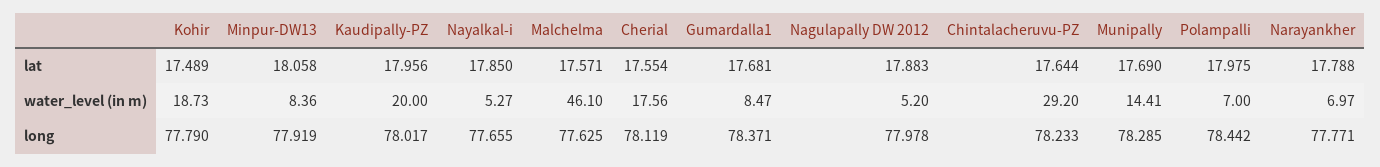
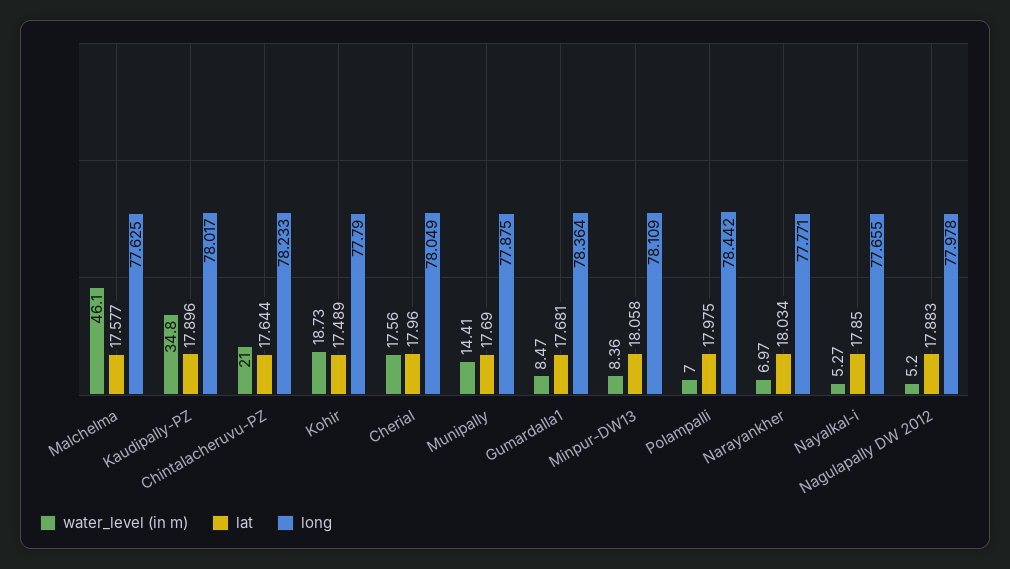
lat, Kaudipally-PZ: 17.956 -> 17.896
lat, Malchelma: 17.571 -> 17.577
lat, Cherial: 17.554 -> 17.96
lat, Narayankher: 17.788 -> 18.034
water_level (in m), Kaudipally-PZ: 20 -> 34.8
water_level (in m), Chintalacheruvu-PZ: 29.2 -> 21
long, Minpur-DW13: 77.919 -> 78.109
long, Cherial: 78.119 -> 78.049
long, Gumardalla1: 78.371 -> 78.364
long, Munipally: 78.285 -> 77.875

